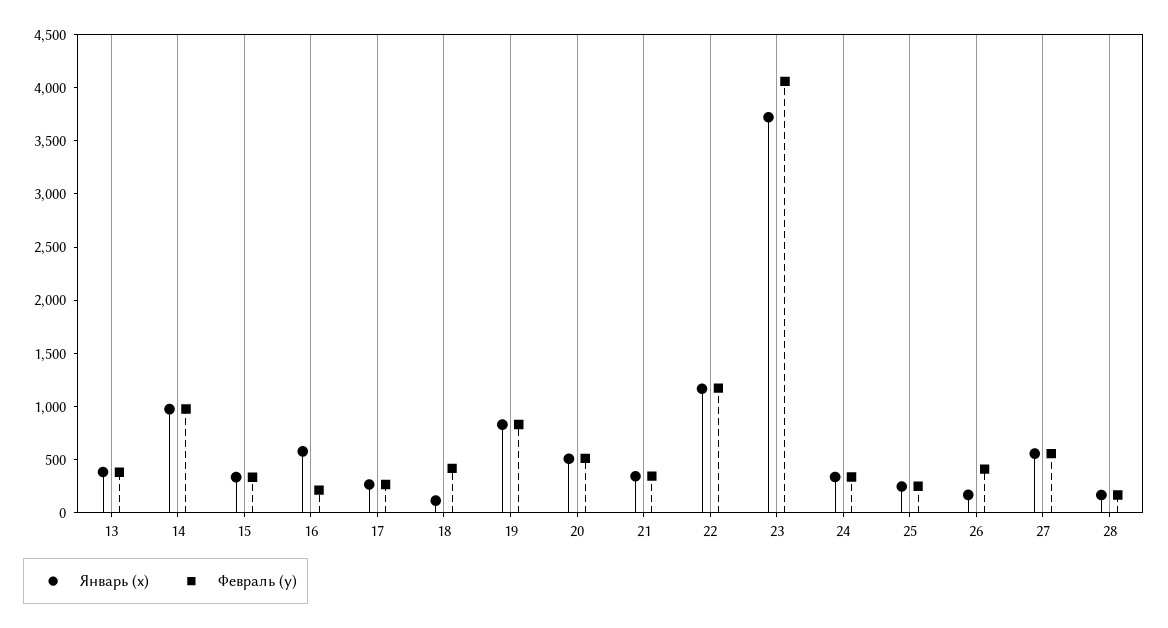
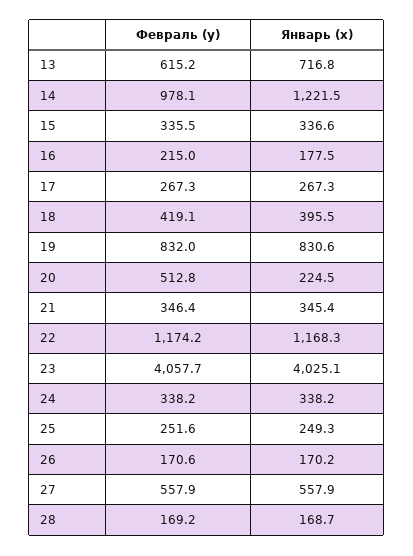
Январь (x), 13: 400 -> 716.8
Февраль (y), 13: 400 -> 615.2
Январь (x), 14: 1000 -> 1221.5
Январь (x), 16: 600 -> 177.5
Январь (x), 18: 100 -> 395.5
Январь (x), 20: 500 -> 224.5
Январь (x), 23: 3700 -> 4025.1
Февраль (y), 26: 400 -> 170.6

